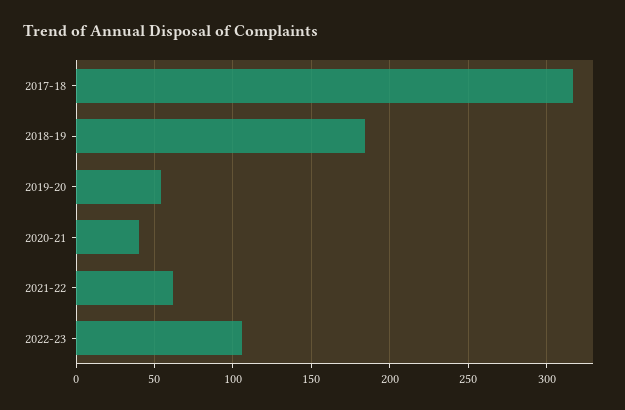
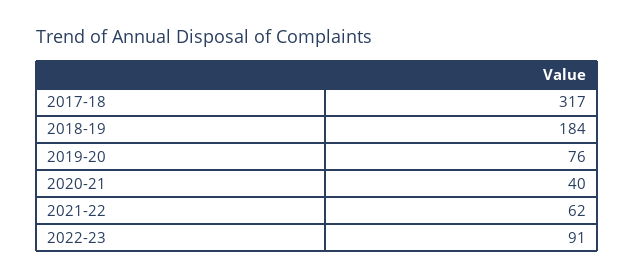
2019-20: 55 -> 76
2022-23: 105 -> 91

